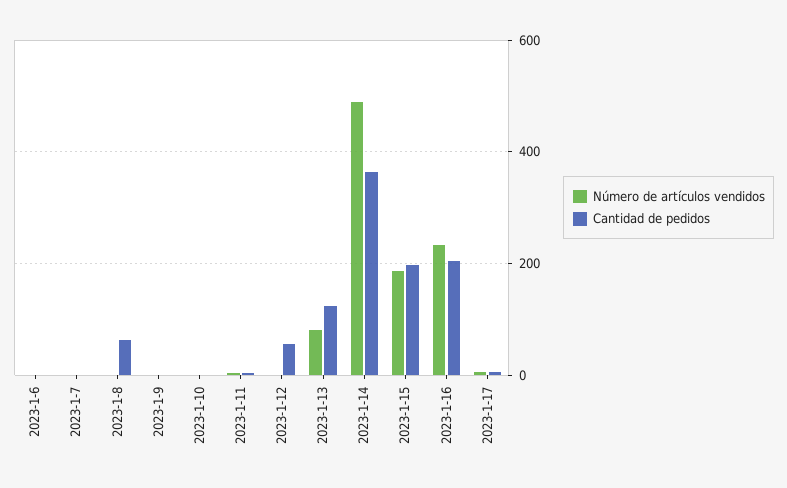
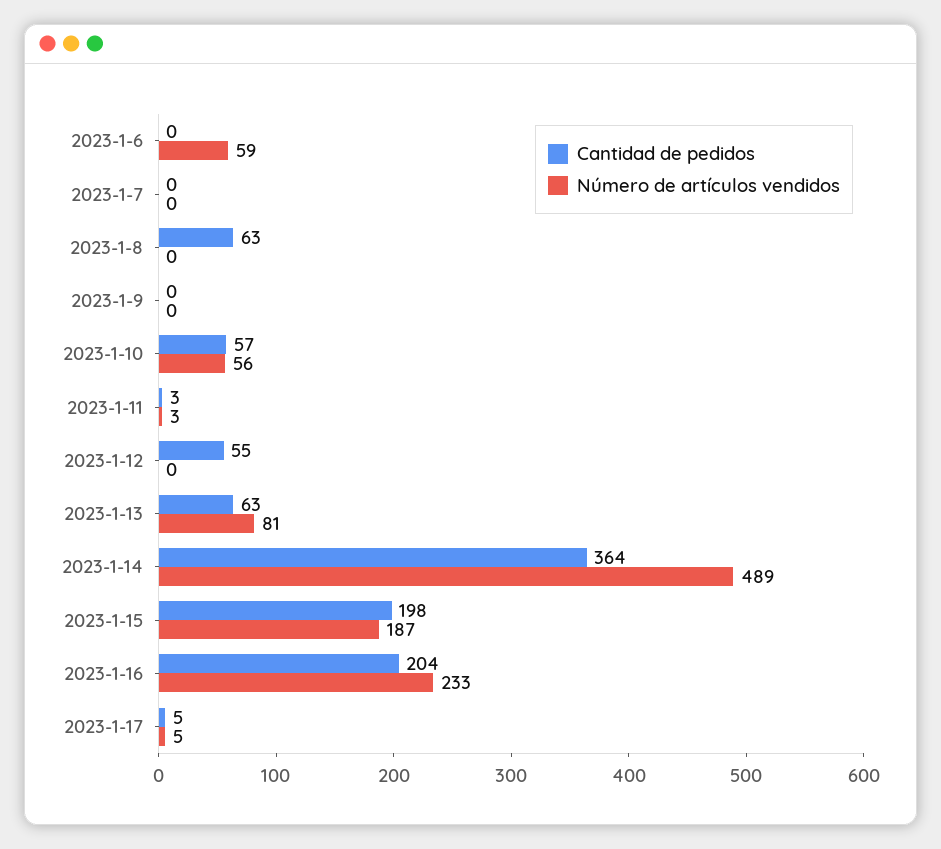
Número de artículos vendidos, 2023-1-6: 0 -> 59
Número de artículos vendidos, 2023-1-10: 0 -> 56
Cantidad de pedidos, 2023-1-10: 0 -> 57
Cantidad de pedidos, 2023-1-13: 120 -> 63

